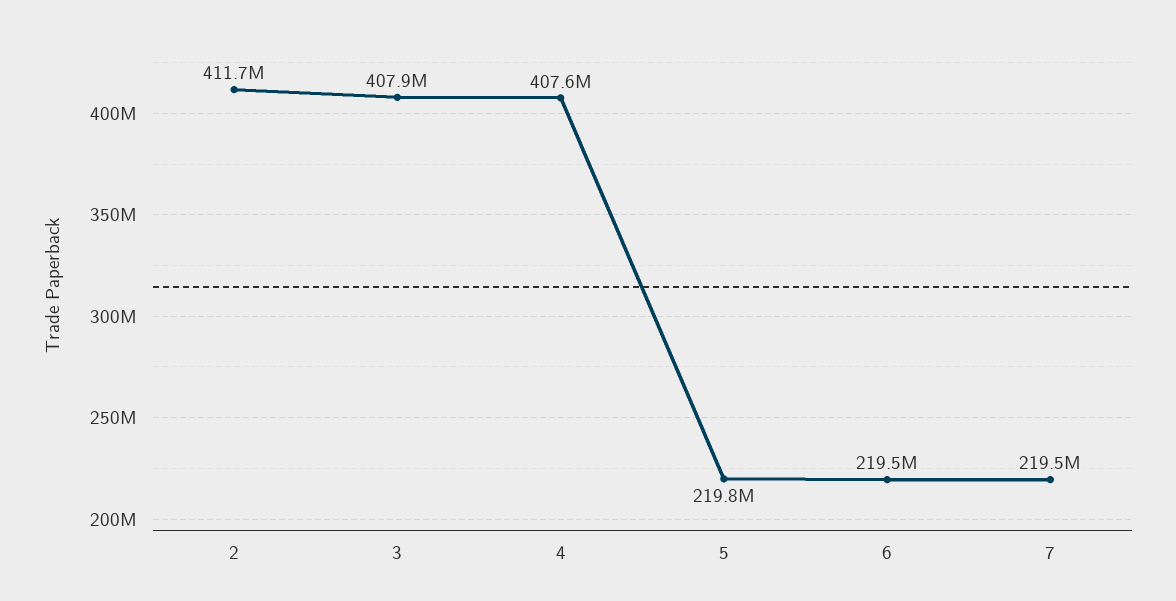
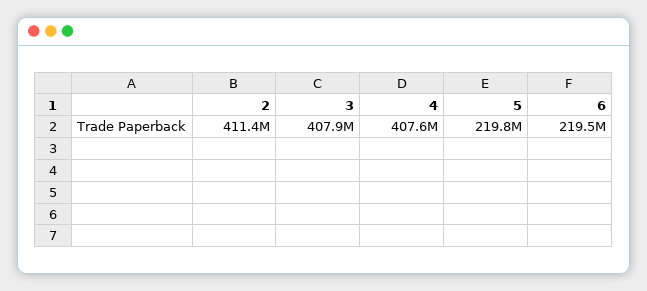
2: 411700000 -> 411400000
7: 219500000 -> none

